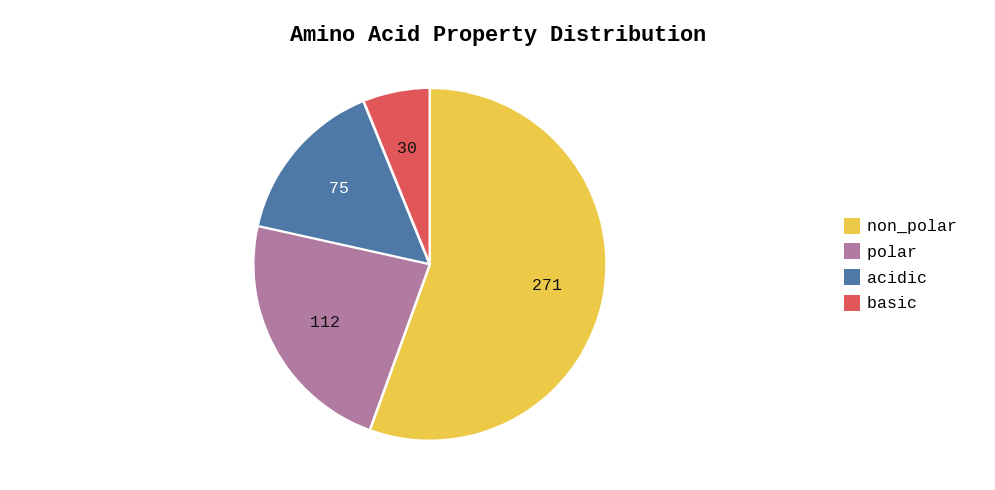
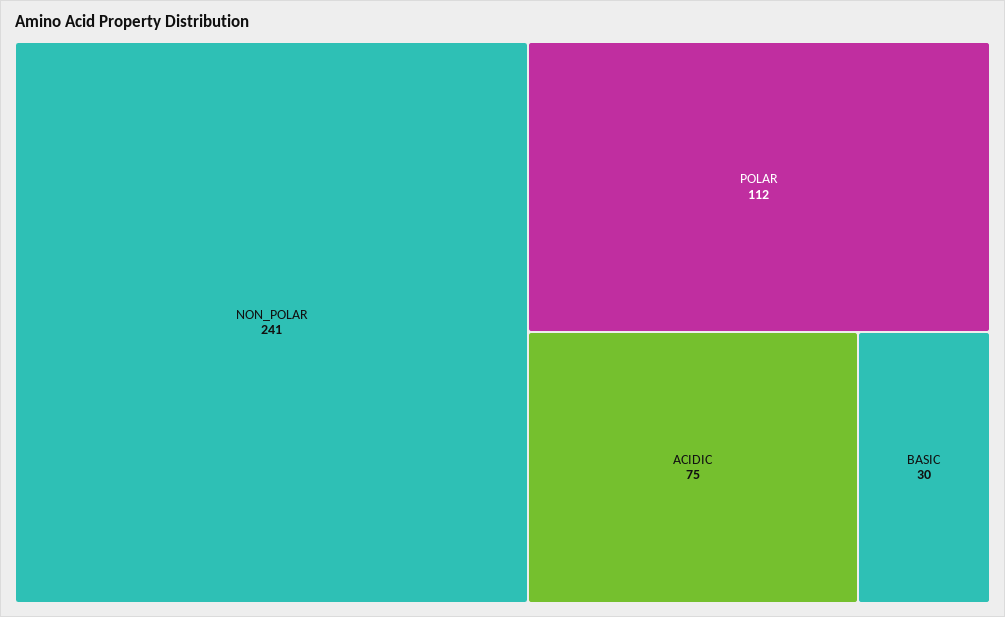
non_polar: 271 -> 241

